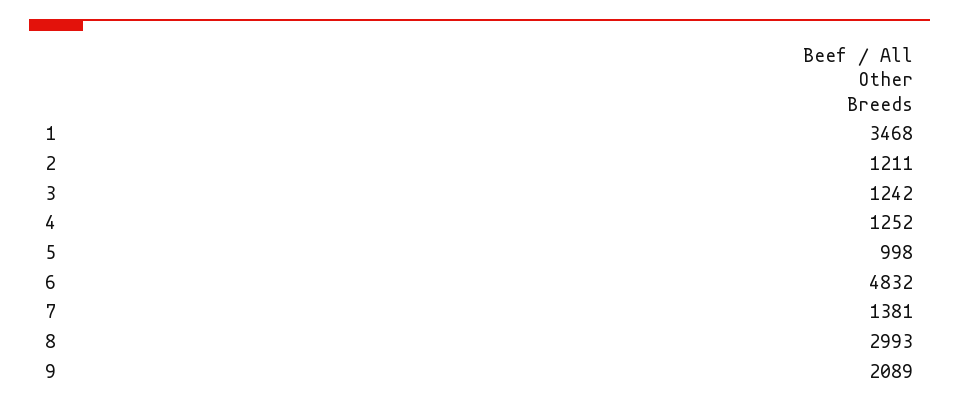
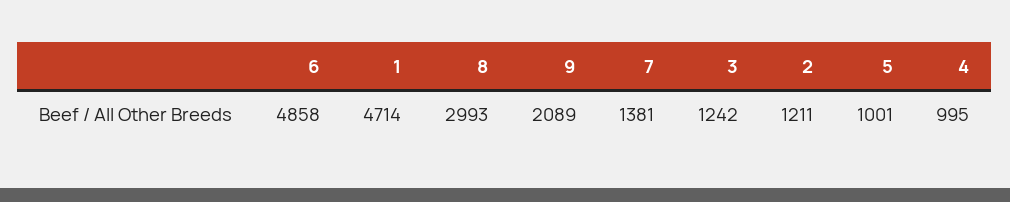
1: 3468 -> 4714
4: 1252 -> 995
5: 998 -> 1001
6: 4832 -> 4858

